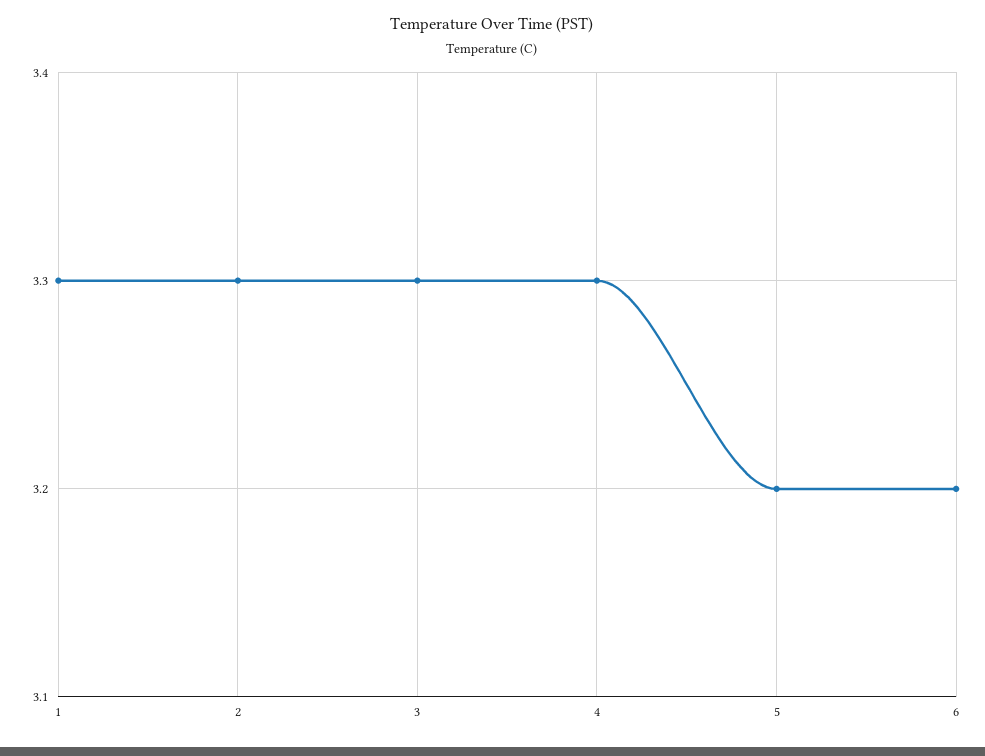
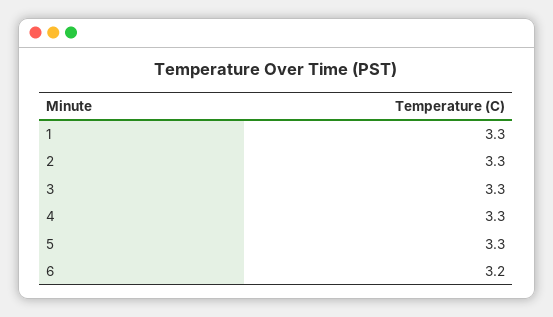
5: 3.2 -> 3.3

